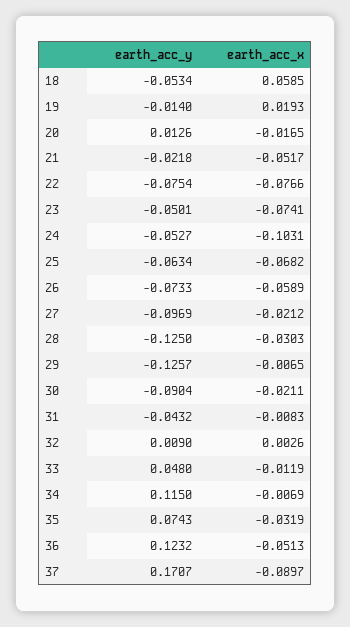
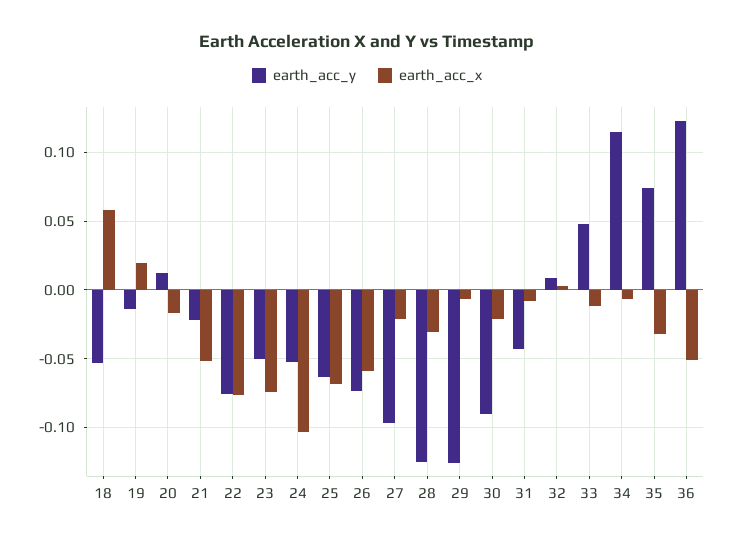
earth_acc_y, 37: 0.1707 -> none
earth_acc_x, 37: -0.0897 -> none

